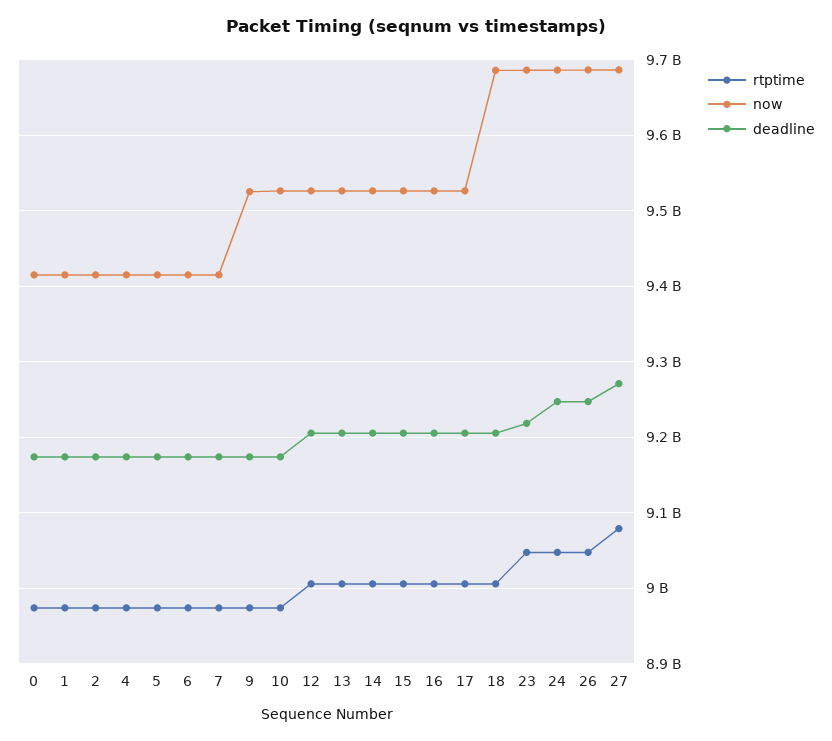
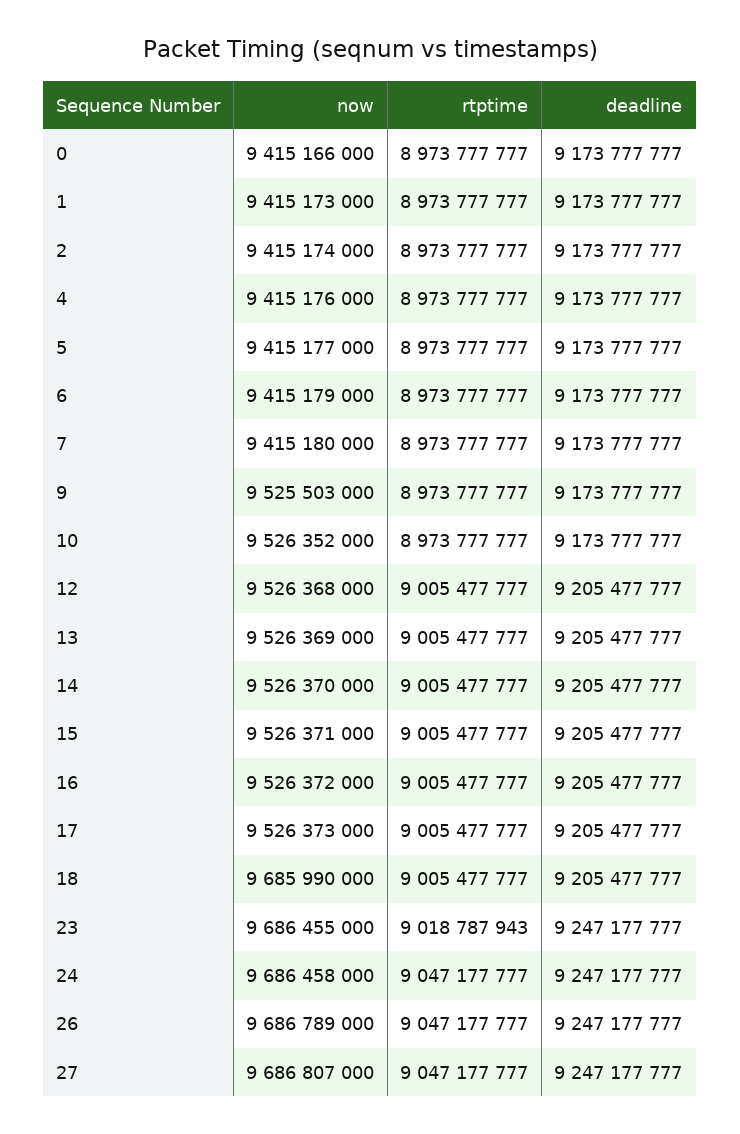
rtptime, 23: 9050000000 -> 9018787943
deadline, 23: 9220000000 -> 9247177777
rtptime, 27: 9080000000 -> 9047177777
deadline, 27: 9270000000 -> 9247177777

